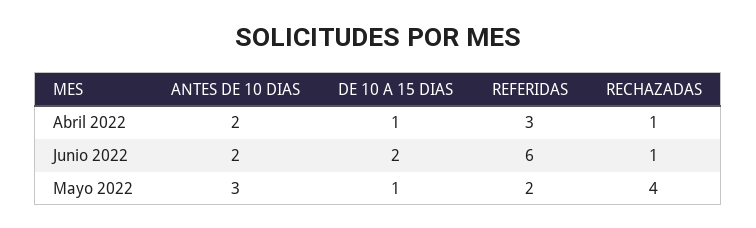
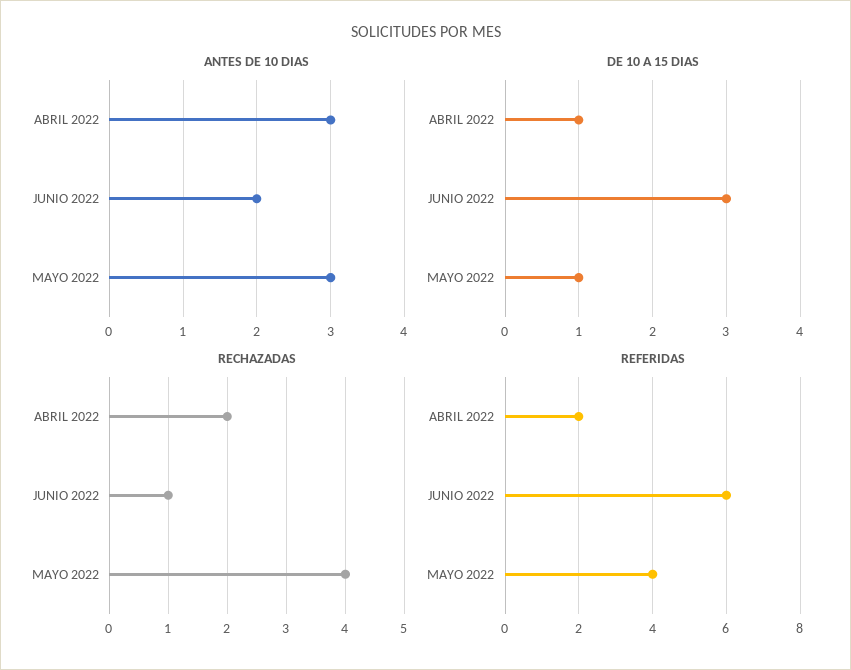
ANTES DE 10 DIAS, Abril 2022: 2 -> 3
REFERIDAS, Abril 2022: 3 -> 2
RECHAZADAS, Abril 2022: 1 -> 2
DE 10 A 15 DIAS, Junio 2022: 2 -> 3
REFERIDAS, Mayo 2022: 2 -> 4

